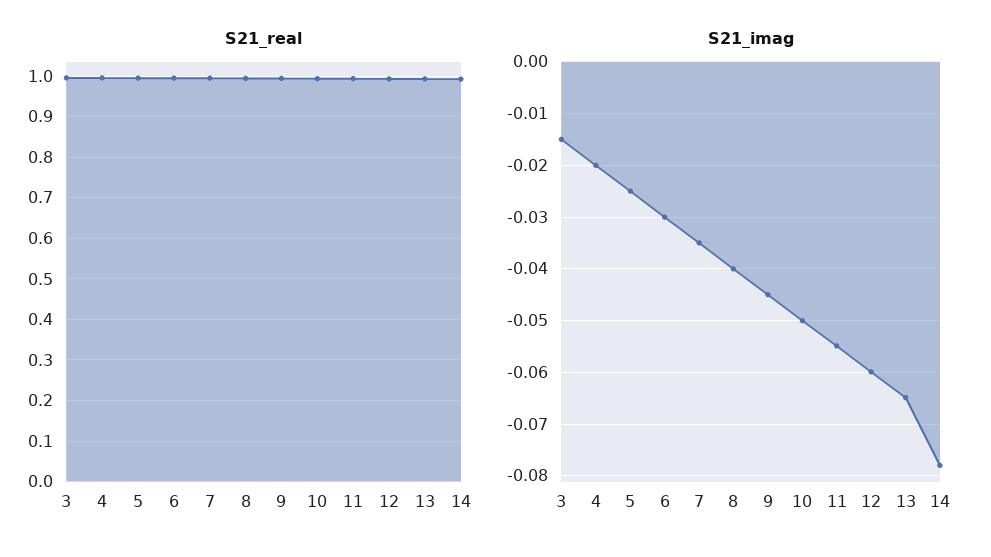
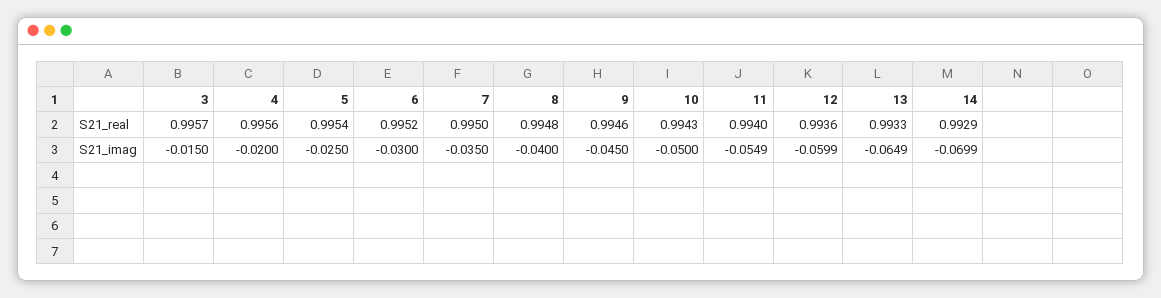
S21_imag, 14: -0.078 -> -0.0699

